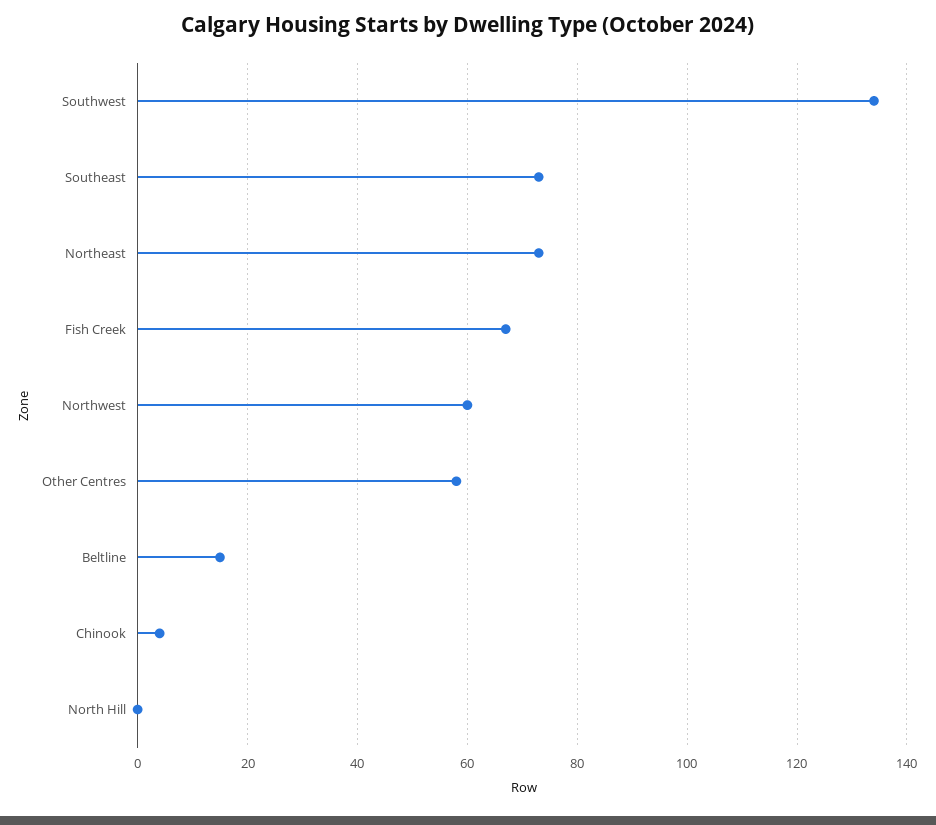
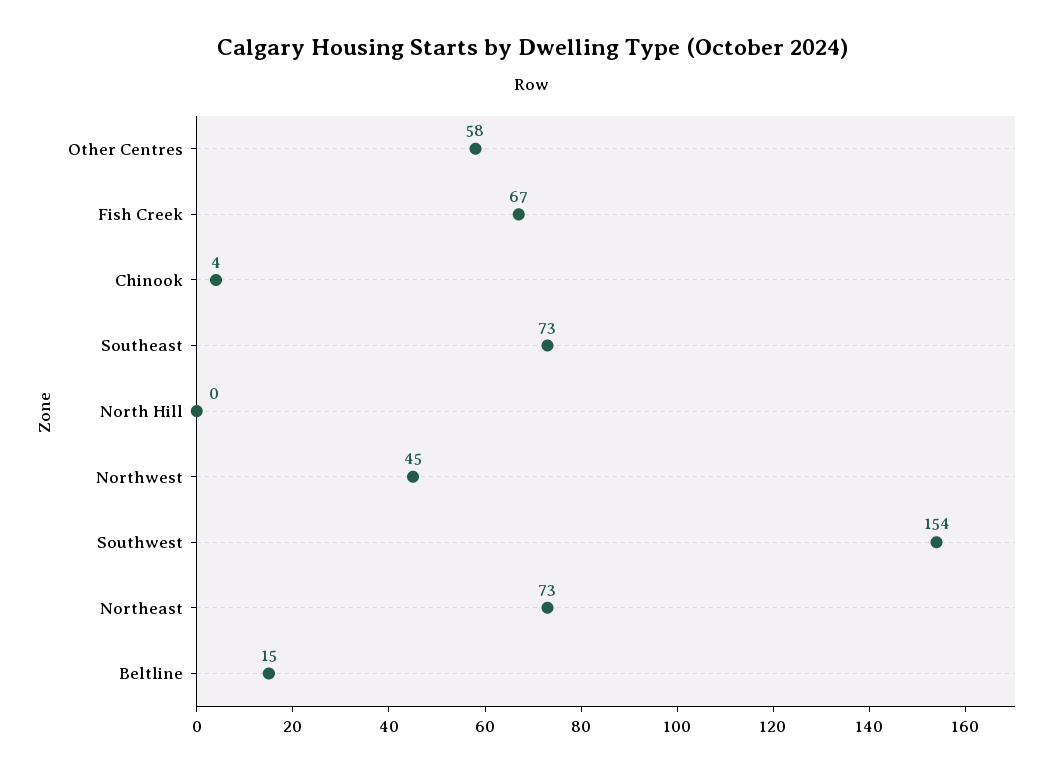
Southwest: 135 -> 154
Northwest: 60 -> 45

